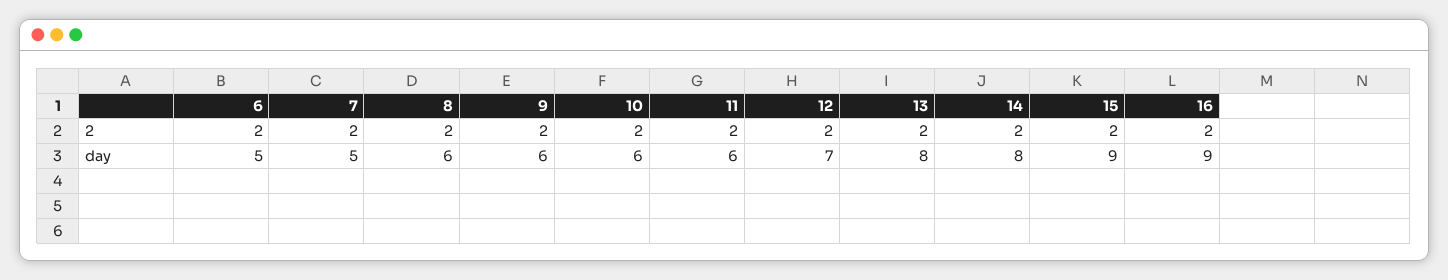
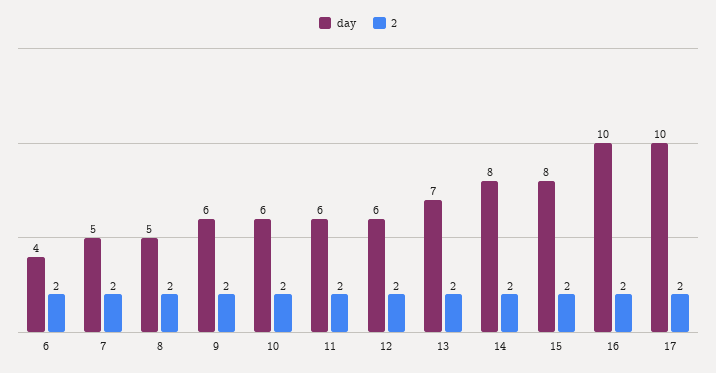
day, 6: 5 -> 4
day, 8: 6 -> 5
day, 12: 7 -> 6
day, 13: 8 -> 7
day, 15: 9 -> 8
day, 16: 9 -> 10
day, 17: none -> 10
2, 17: none -> 2

